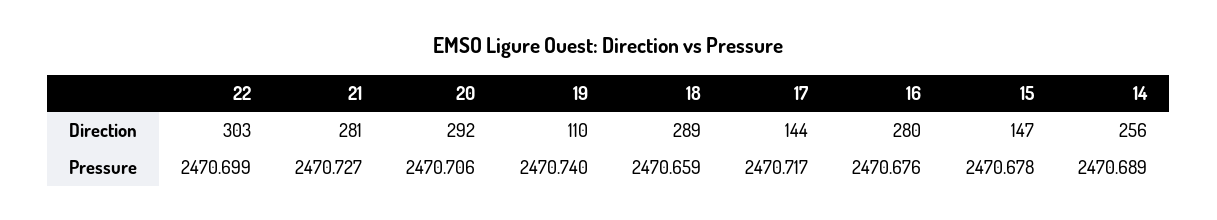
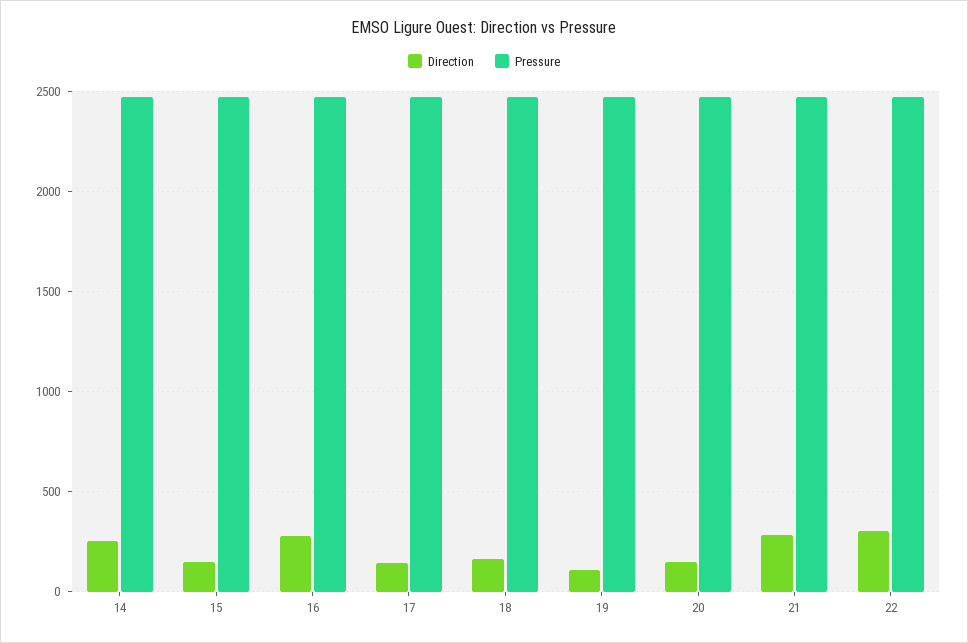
Direction, 20: 292 -> 150
Direction, 18: 289 -> 150

